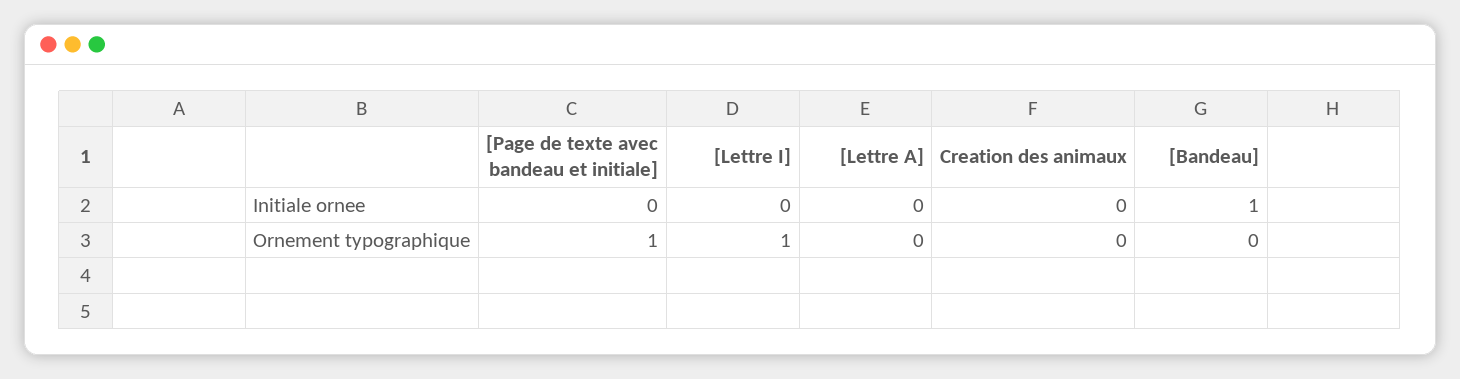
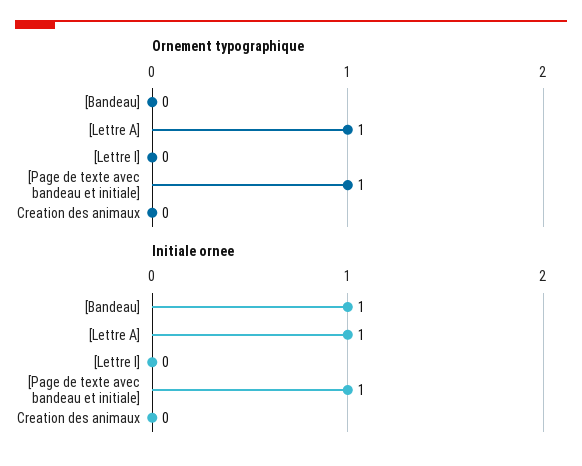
Initiale ornee, [Page de texte avec bandeau et initiale]: 0 -> 1
Initiale ornee, [Lettre A]: 0 -> 1
Ornement typographique, [Lettre I]: 1 -> 0
Ornement typographique, [Lettre A]: 0 -> 1

